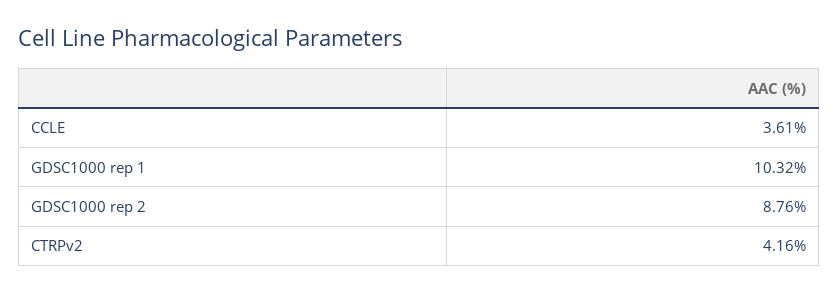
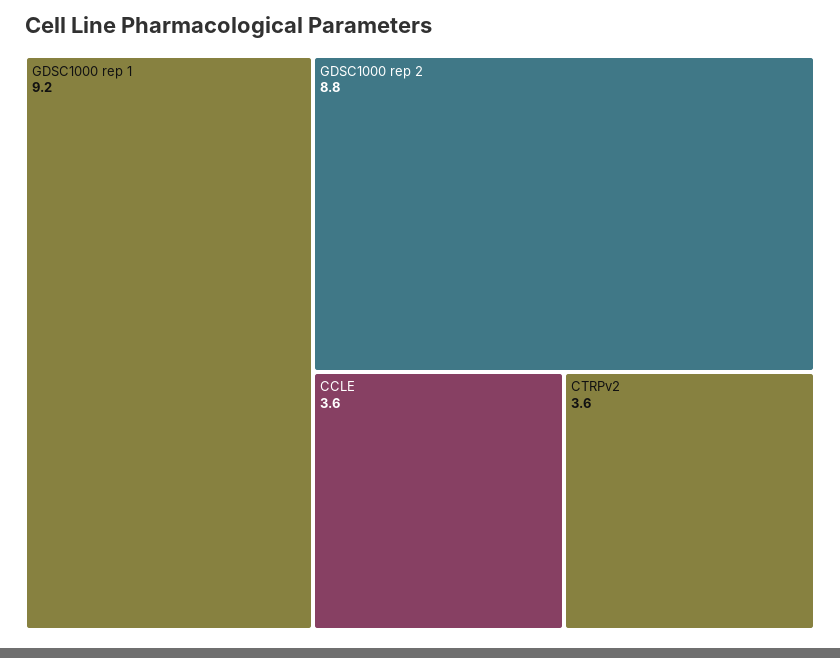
GDSC1000 rep 1: 10.32 -> 9.2
CTRPv2: 4.16 -> 3.6

